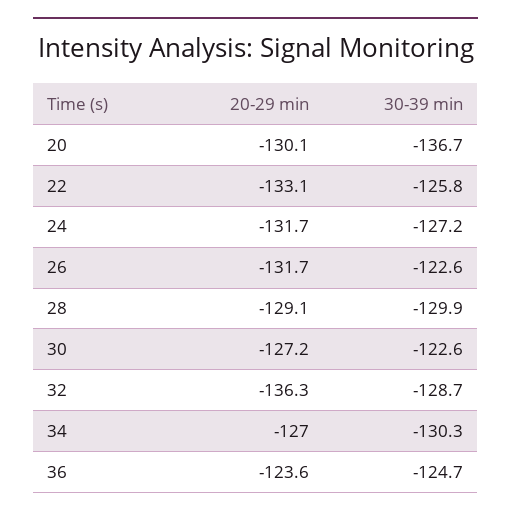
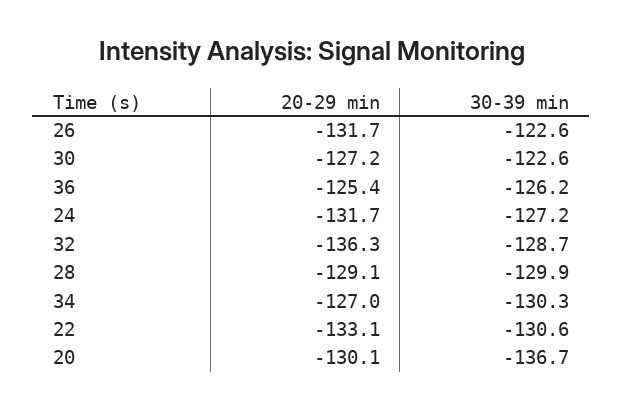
30-39 min, 22: -125.8 -> -130.6
20-29 min, 36: -123.6 -> -125.4
30-39 min, 36: -124.7 -> -126.2

